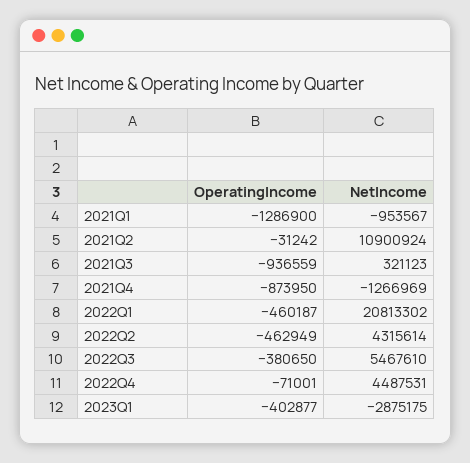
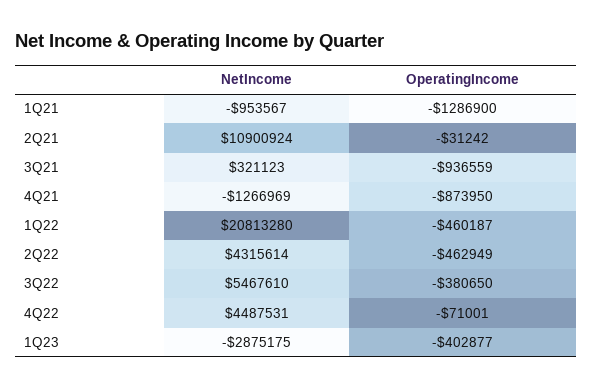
NetIncome, 2022Q1: 20813302 -> 20813280

